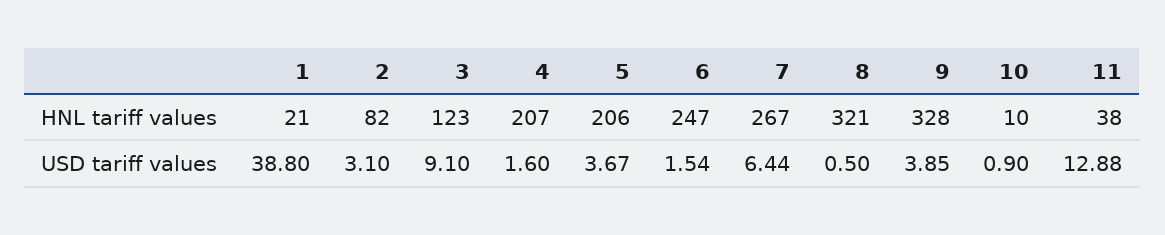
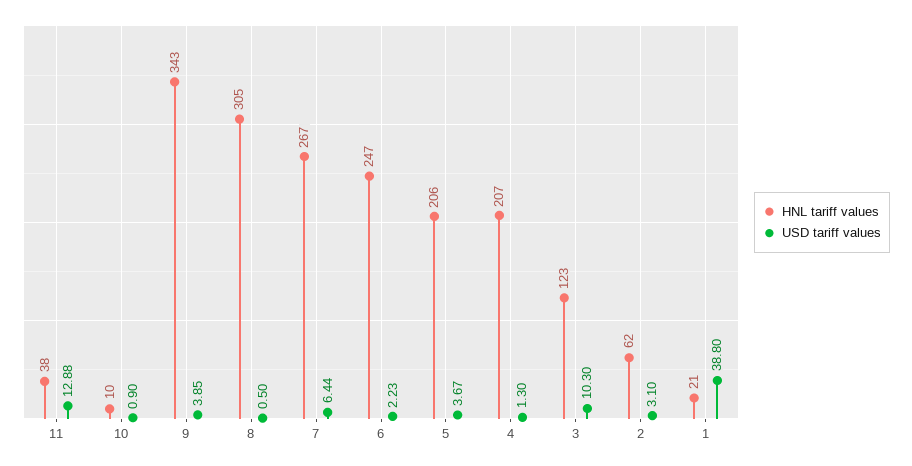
HNL tariff values, 2: 82 -> 62
HNL tariff values, 8: 321 -> 305
HNL tariff values, 9: 328 -> 343
USD tariff values, 3: 9.1 -> 10.3
USD tariff values, 4: 1.6 -> 1.3
USD tariff values, 6: 1.54 -> 2.23

